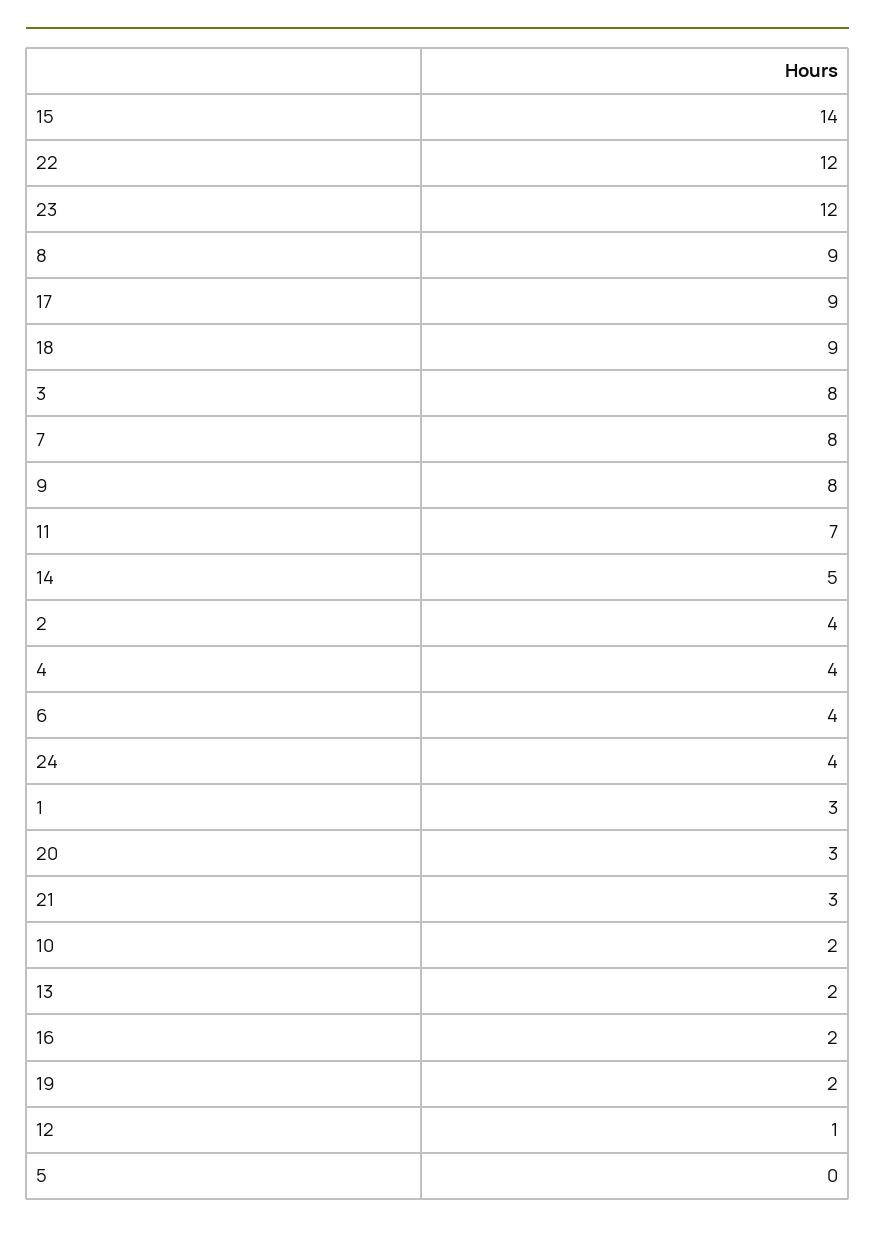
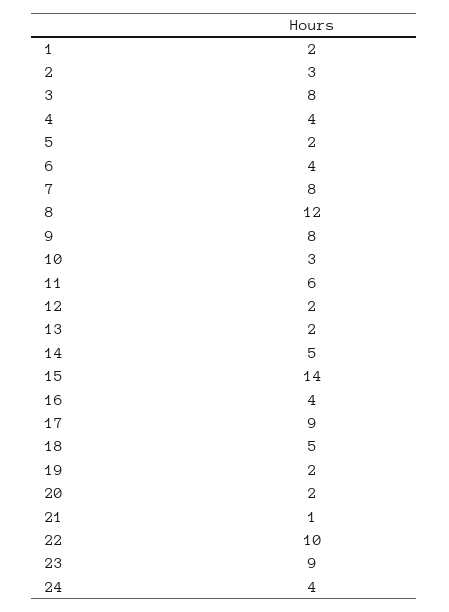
22: 12 -> 10
23: 12 -> 9
8: 9 -> 12
18: 9 -> 5
11: 7 -> 6
2: 4 -> 3
1: 3 -> 2
20: 3 -> 2
21: 3 -> 1
10: 2 -> 3
16: 2 -> 4
12: 1 -> 2
5: 0 -> 2

